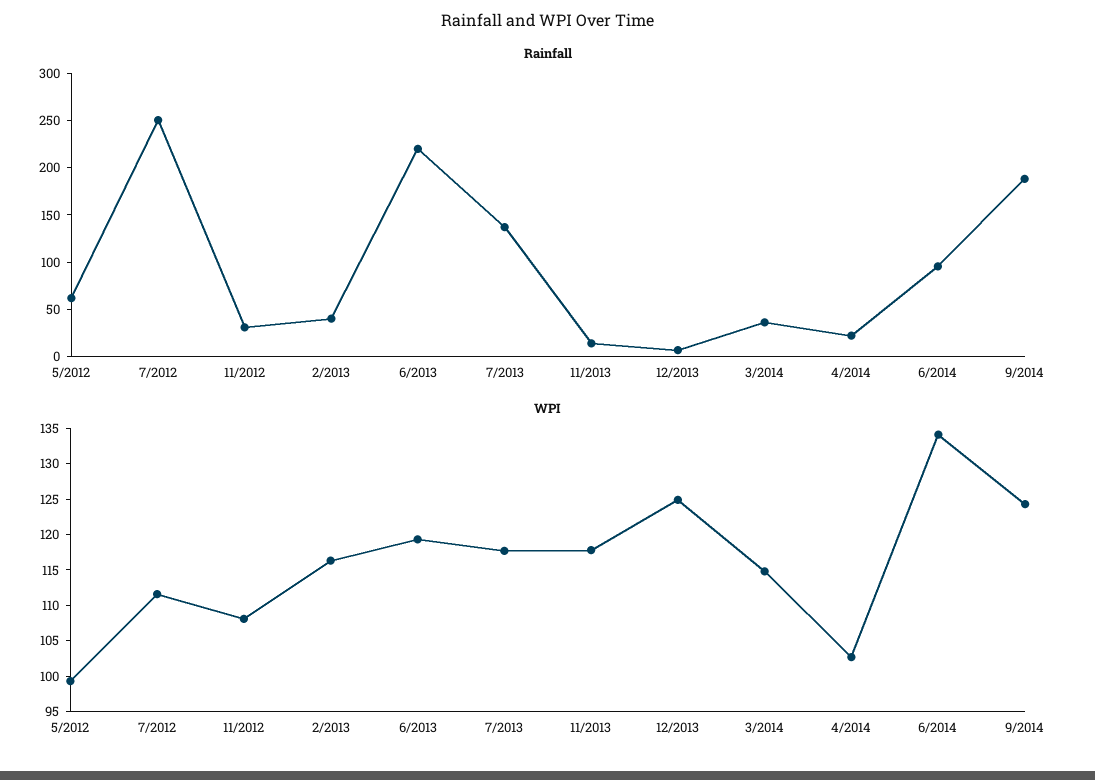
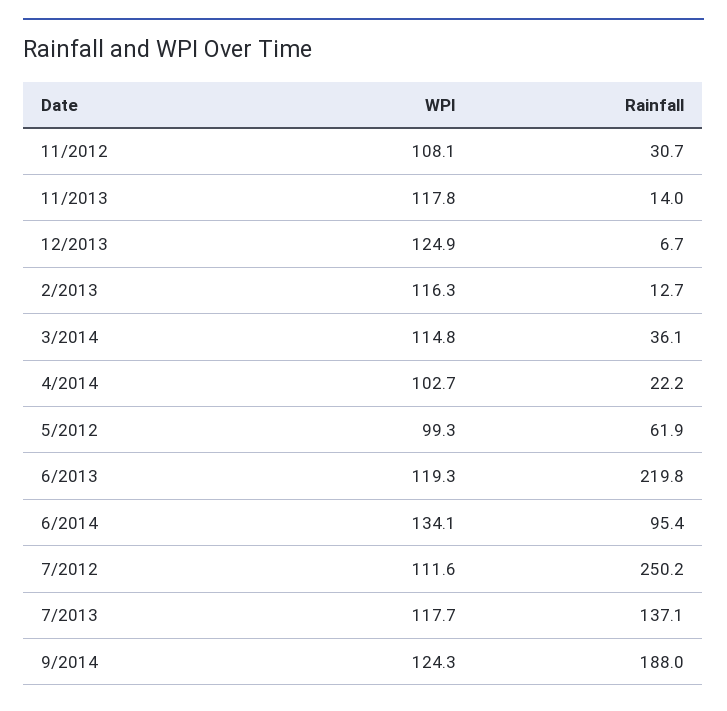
Rainfall, 2/2013: 40 -> 12.7

